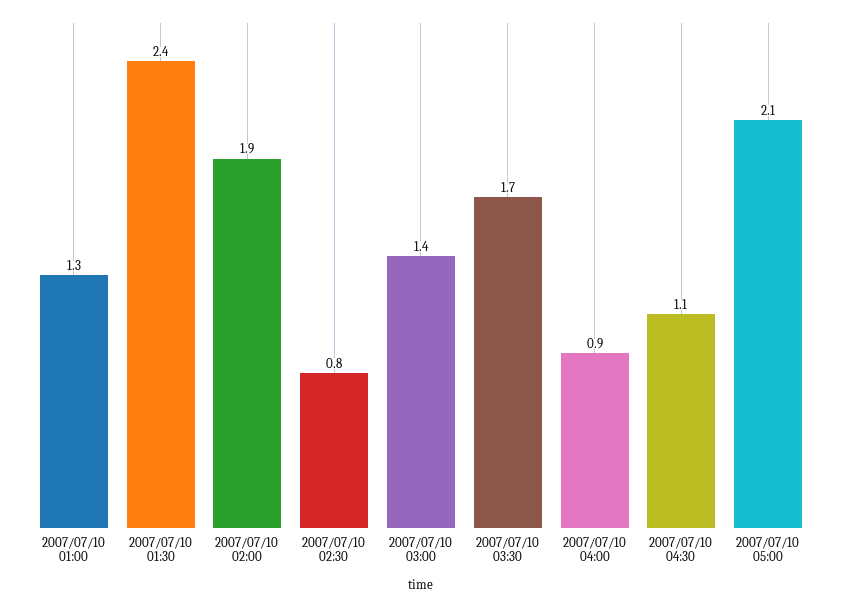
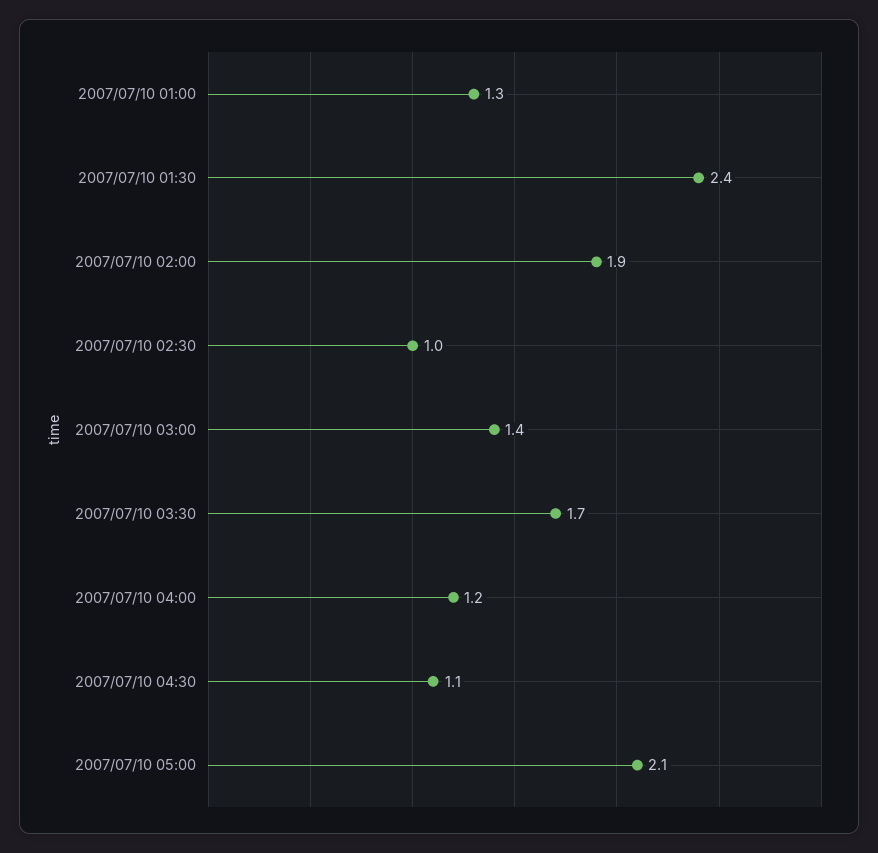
2007/07/10 02:30: 0.8 -> 1
2007/07/10 04:00: 0.9 -> 1.2

